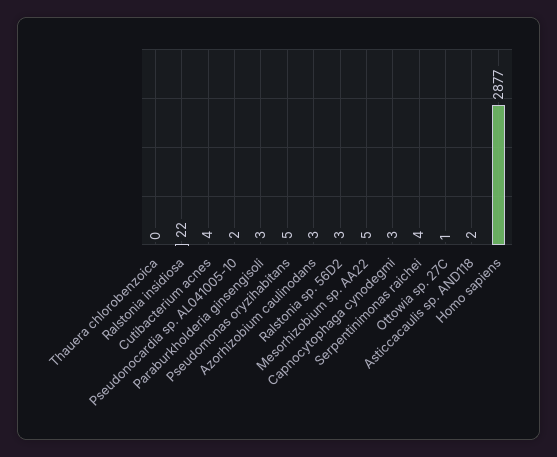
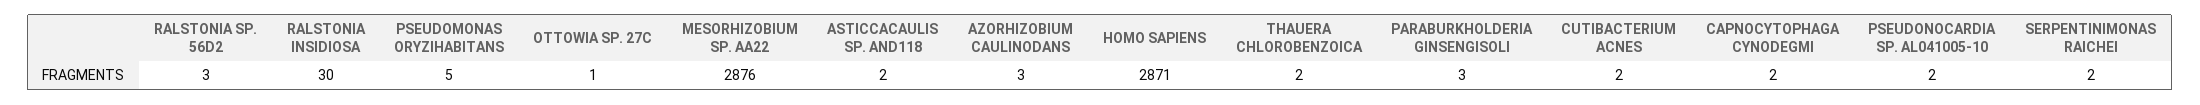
Thauera chlorobenzoica: 0 -> 2
Ralstonia insidiosa: 22 -> 30
Cutibacterium acnes: 4 -> 2
Mesorhizobium sp. AA22: 5 -> 2876
Capnocytophaga cynodegmi: 3 -> 2
Serpentinimonas raichei: 4 -> 2
Homo sapiens: 2877 -> 2871

